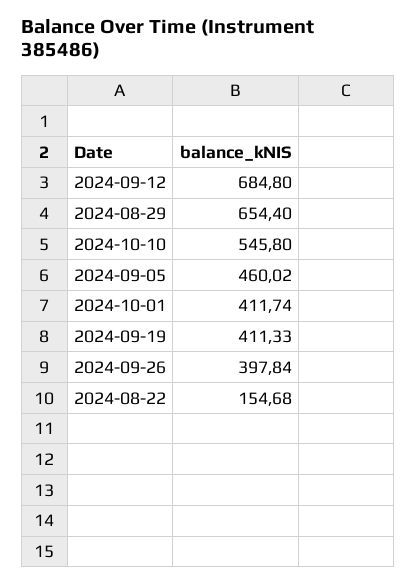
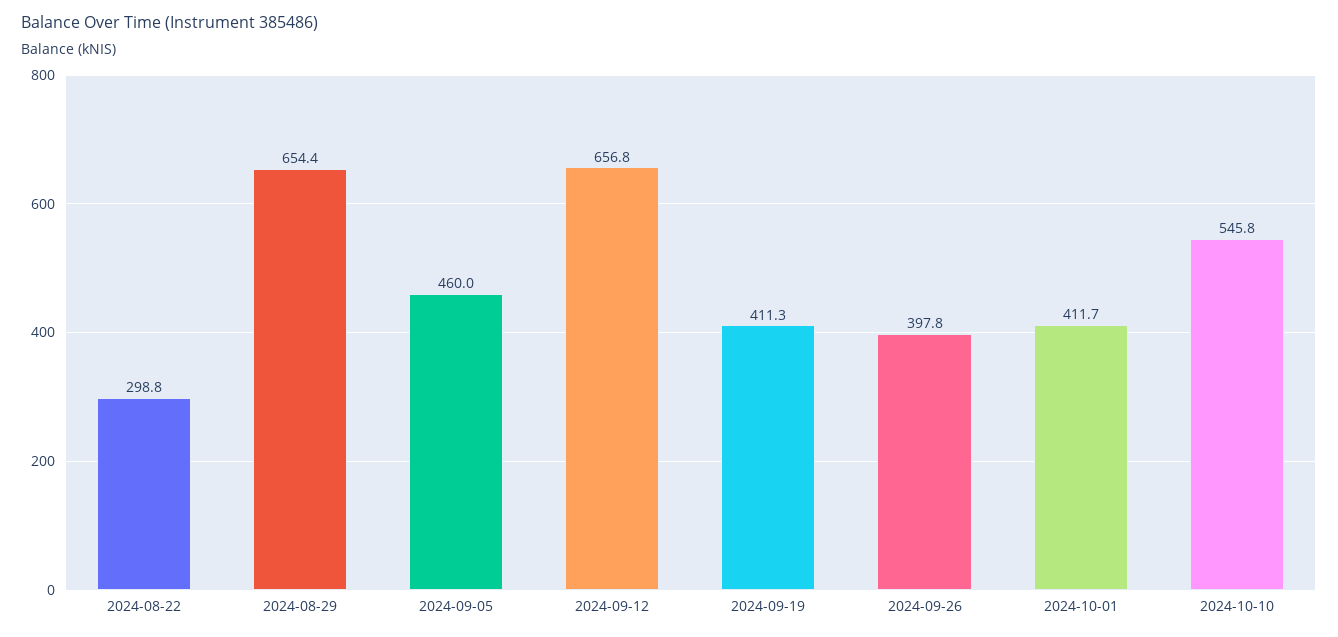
2024-09-12: 684.8 -> 656.8
2024-08-22: 154.68 -> 298.8

